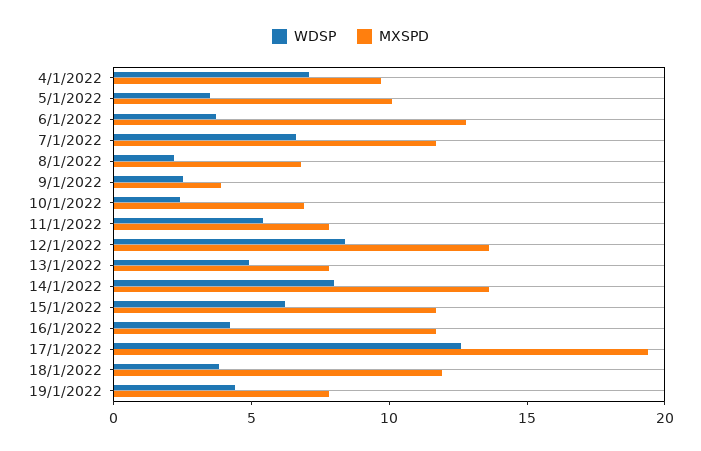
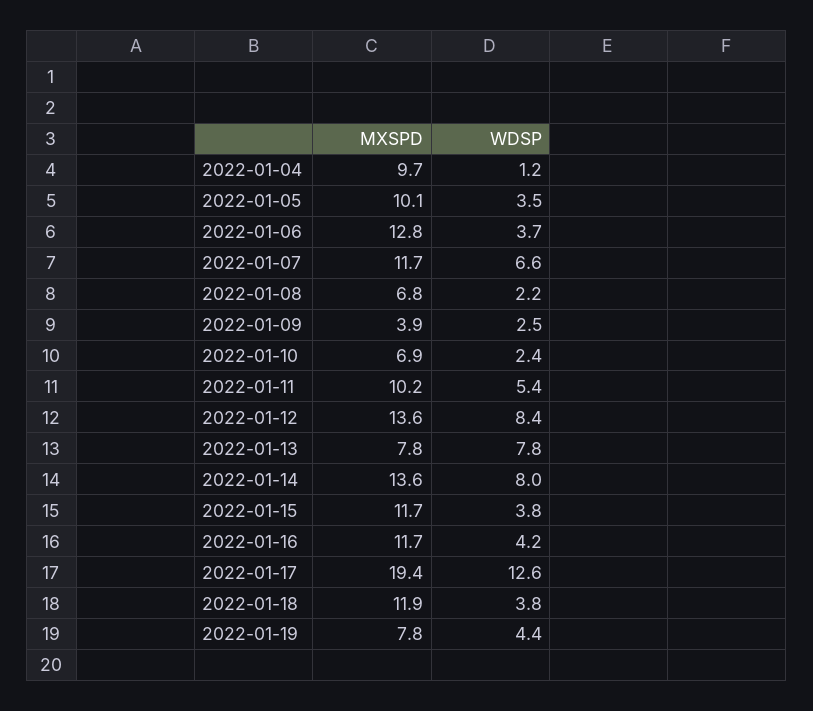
WDSP, 4/1/2022: 7 -> 1.2
MXSPD, 11/1/2022: 8 -> 10.2
WDSP, 13/1/2022: 5 -> 7.8
WDSP, 15/1/2022: 6 -> 3.8

